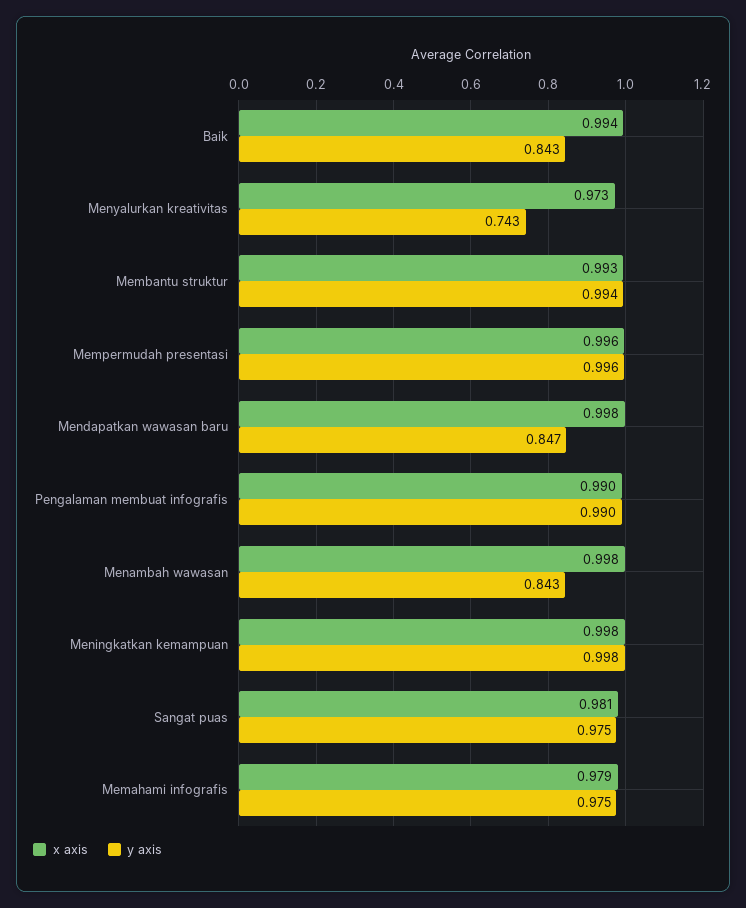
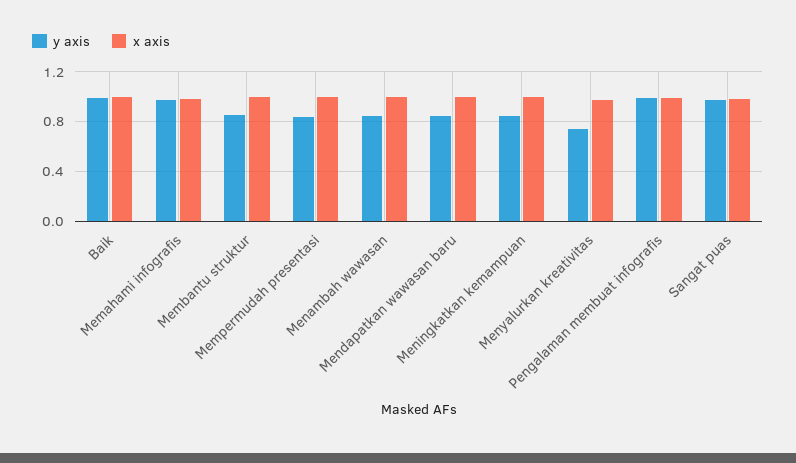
y axis, Baik: 0.843 -> 1
y axis, Membantu struktur: 0.994 -> 0.85
y axis, Mempermudah presentasi: 0.996 -> 0.85
y axis, Meningkatkan kemampuan: 0.998 -> 0.85

